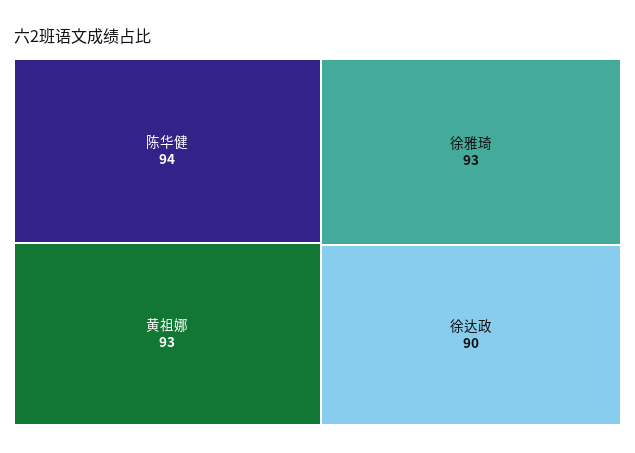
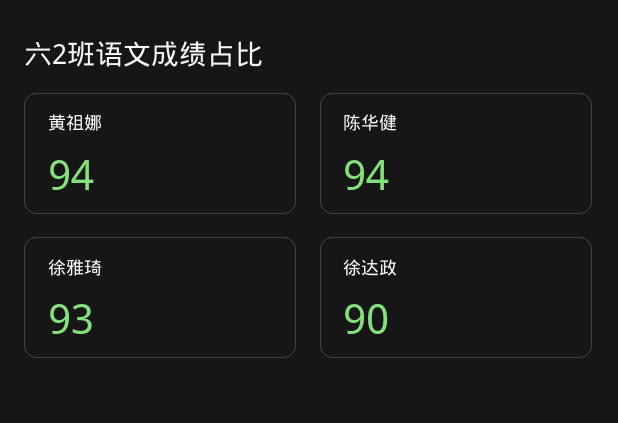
黄祖娜: 93 -> 94

